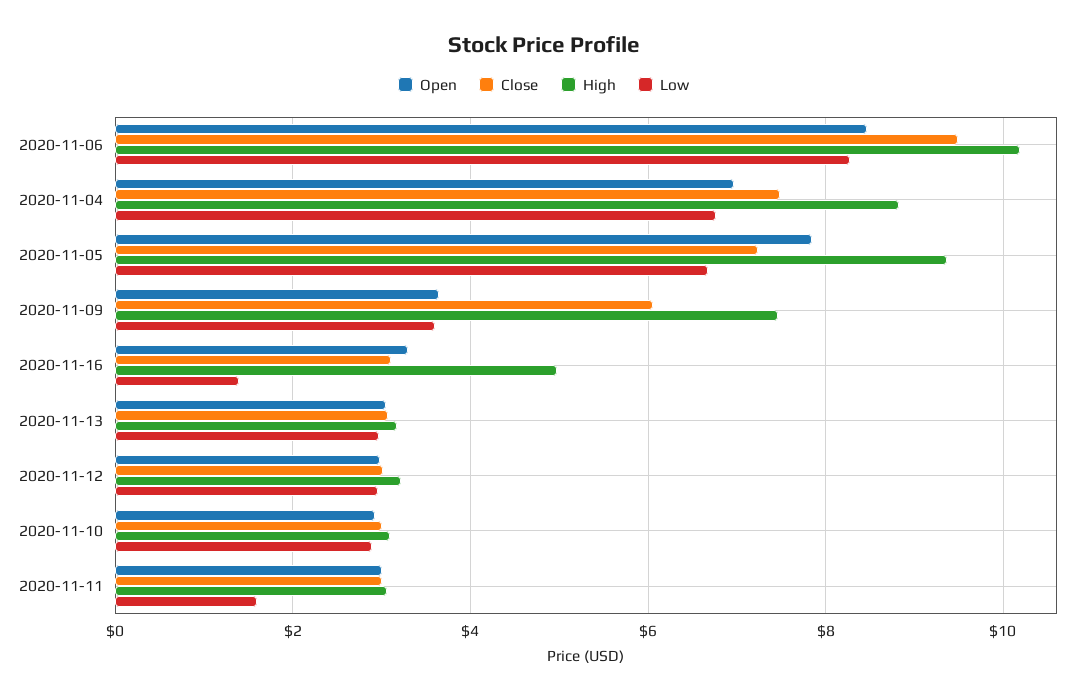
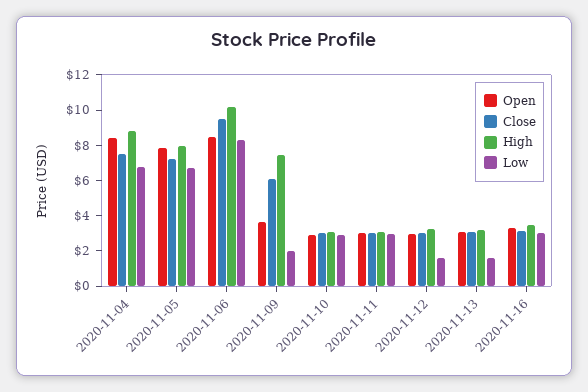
Open, 2020-11-04: 7 -> 8.5
High, 2020-11-05: 9.4 -> 8
Low, 2020-11-09: 3.6 -> 2
High, 2020-11-16: 5 -> 3.5
Low, 2020-11-16: 1.4 -> 3
Low, 2020-11-13: 3 -> 1.5
Low, 2020-11-12: 3 -> 1.5
Low, 2020-11-11: 1.6 -> 3

